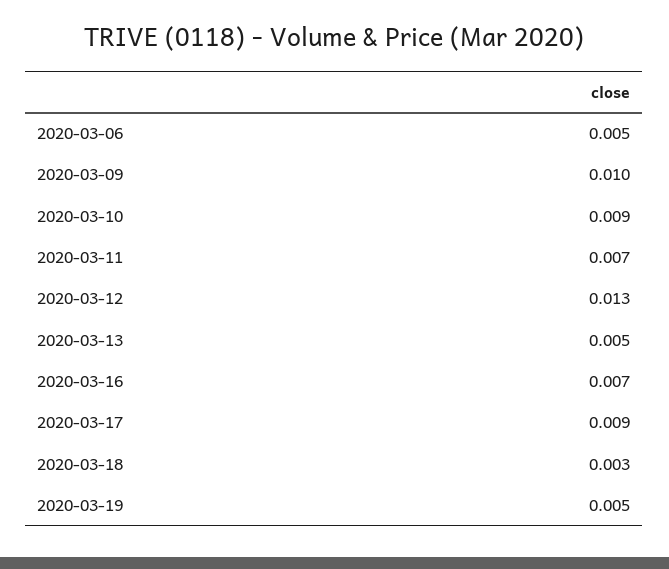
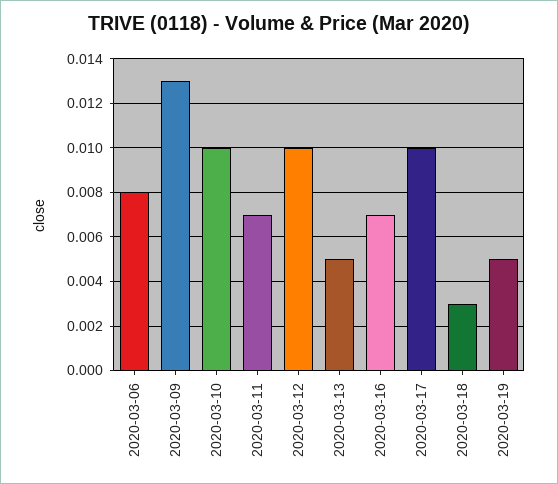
2020-03-06: 0.005 -> 0.008
2020-03-09: 0.01 -> 0.013
2020-03-10: 0.009 -> 0.01
2020-03-12: 0.013 -> 0.01
2020-03-17: 0.009 -> 0.01

